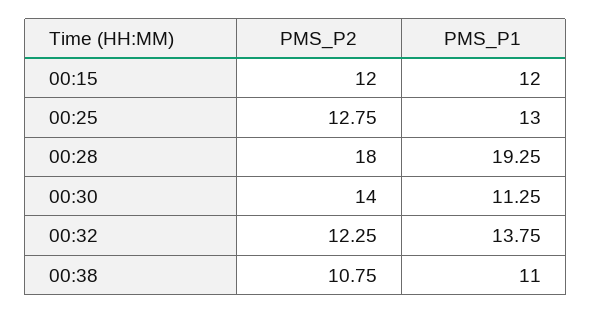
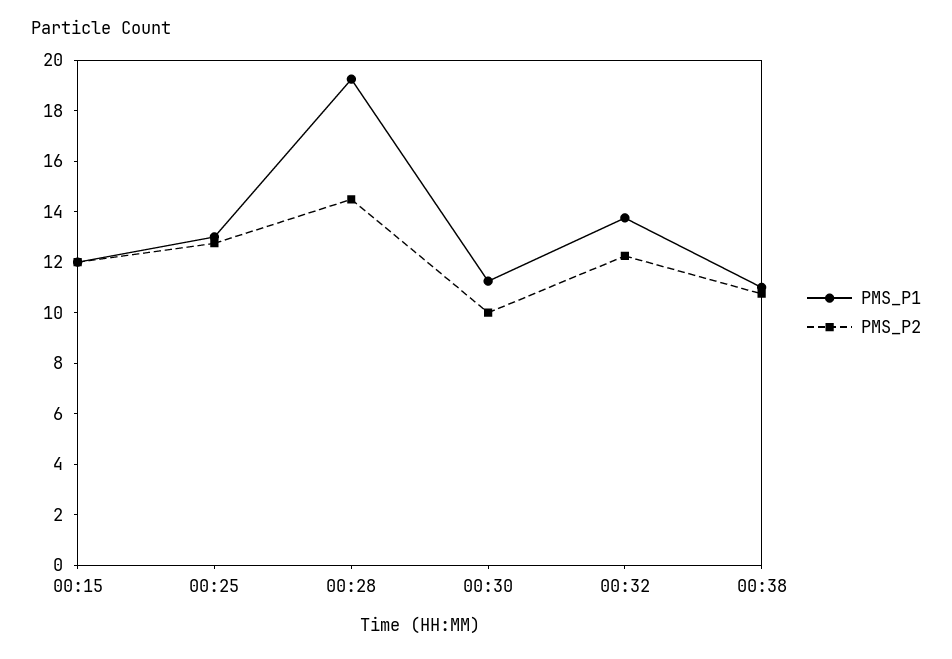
PMS_P2, 00:28: 18 -> 14.5
PMS_P2, 00:30: 14 -> 10

